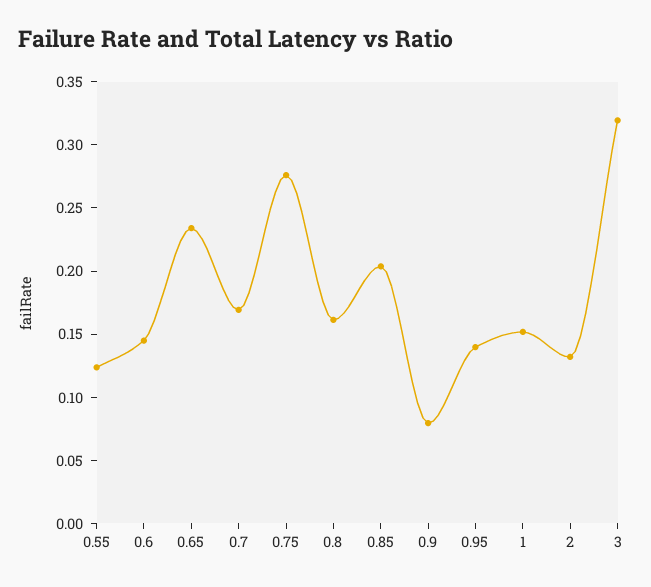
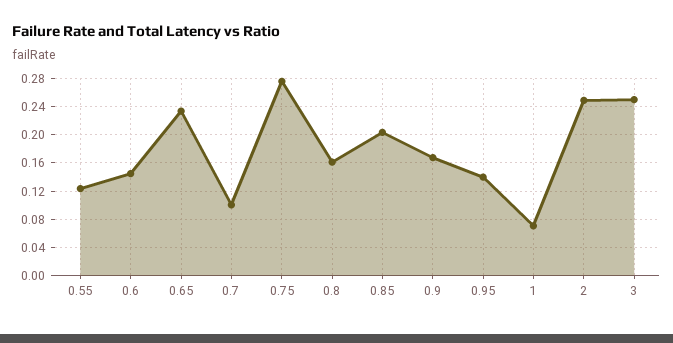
0.7: 0.17 -> 0.1
0.9: 0.08 -> 0.17
1: 0.15 -> 0.07
2: 0.13 -> 0.25
3: 0.32 -> 0.25

